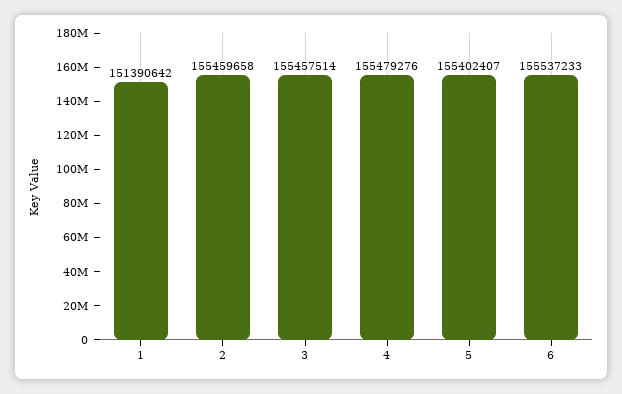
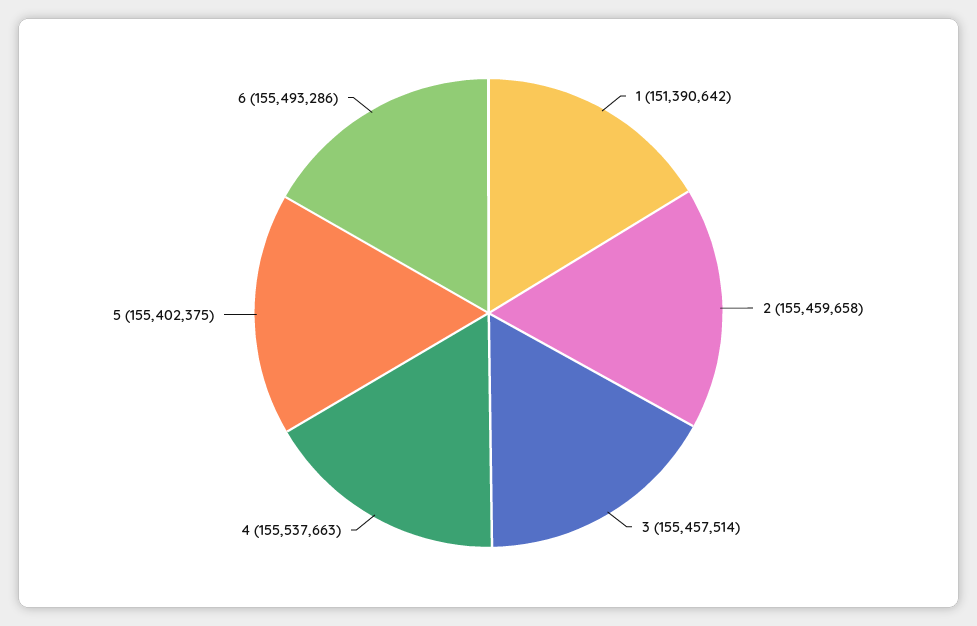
4: 155479276 -> 155537663
5: 155402407 -> 155402375
6: 155537233 -> 155493286

